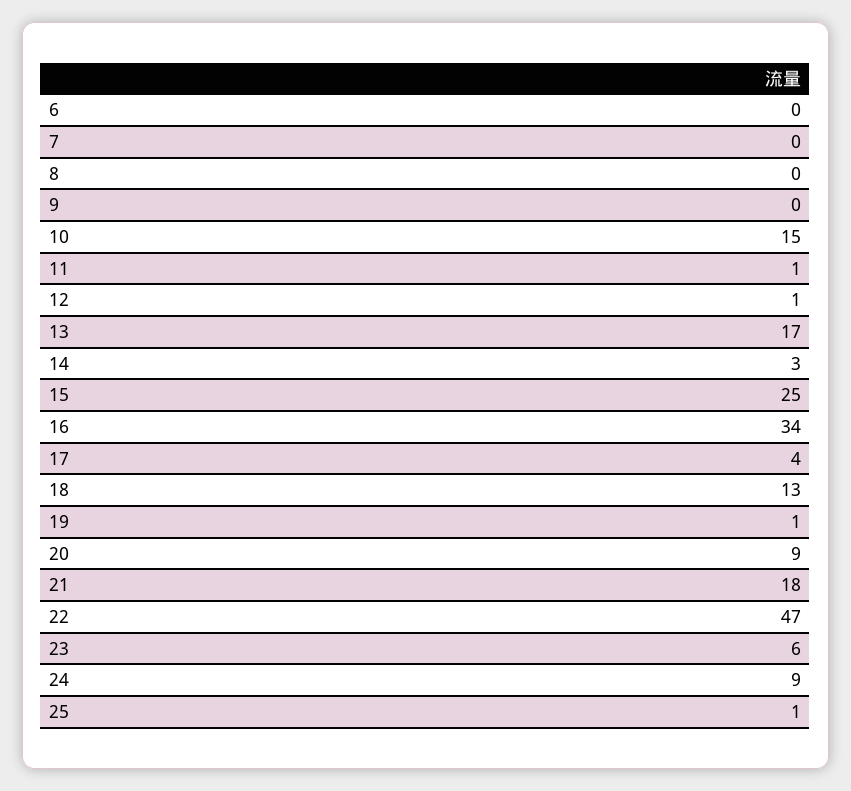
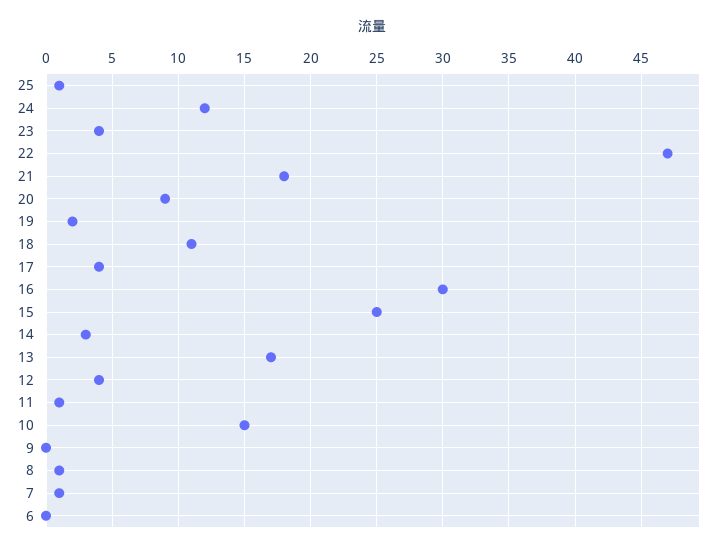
7: 0 -> 1
8: 0 -> 1
12: 1 -> 4
16: 34 -> 30
18: 13 -> 11
19: 1 -> 2
23: 6 -> 4
24: 9 -> 12

